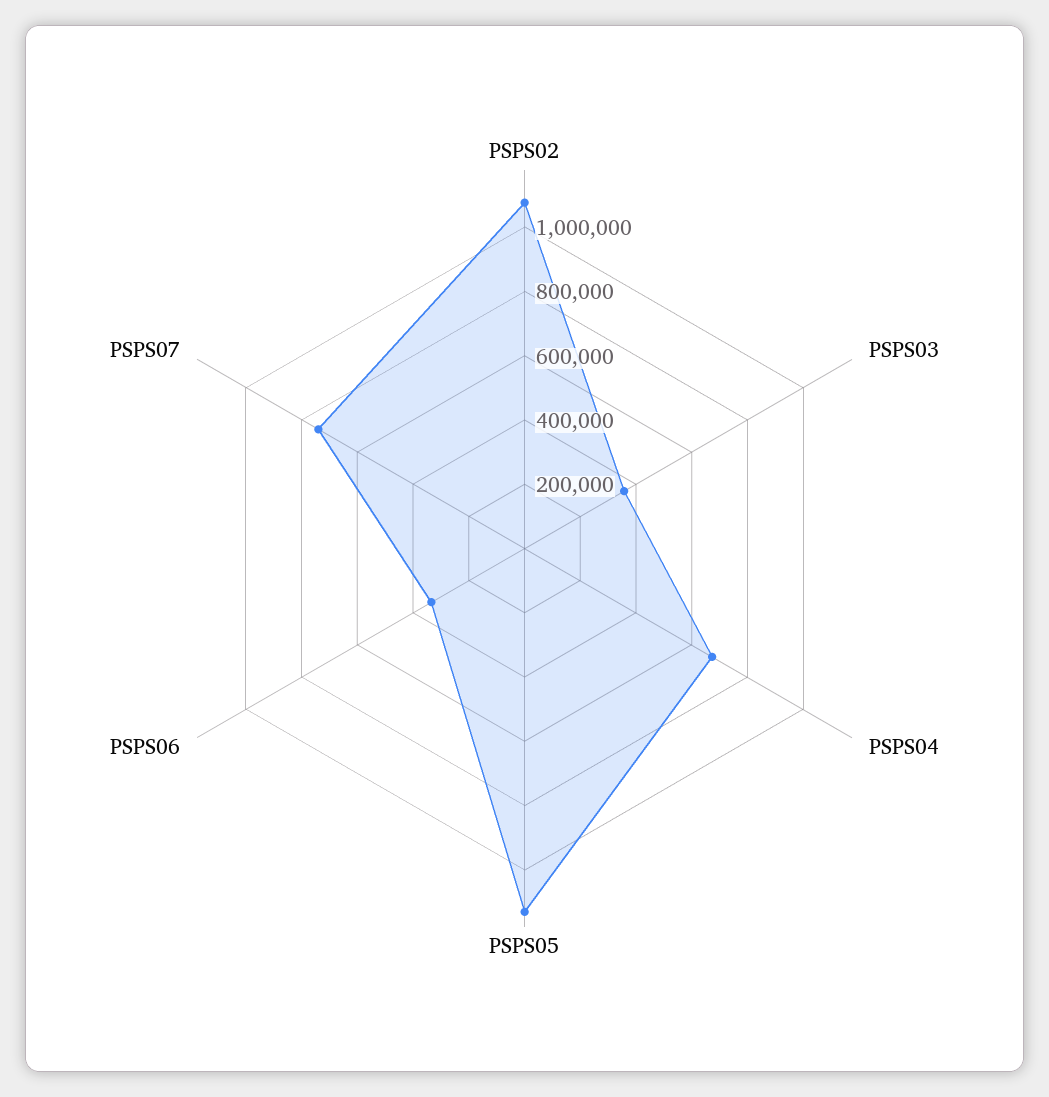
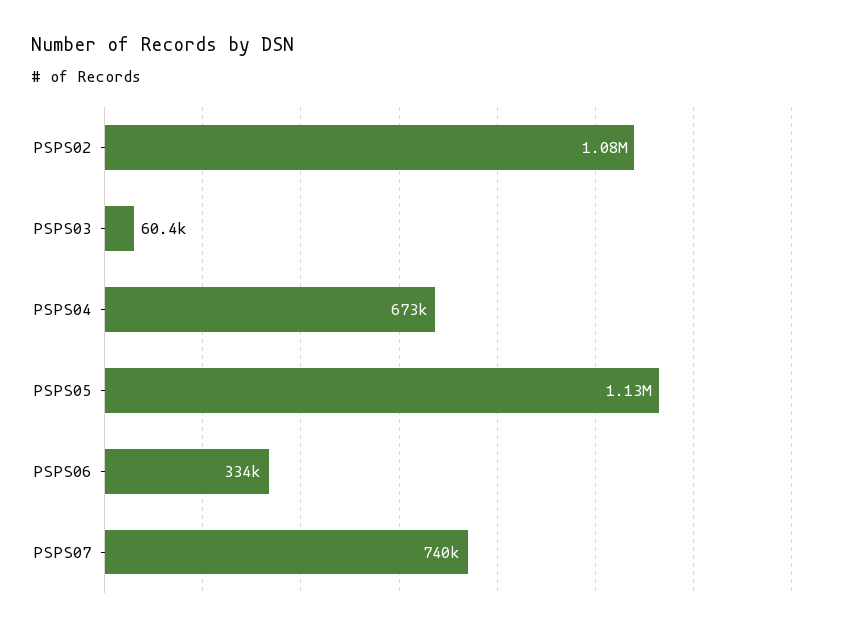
PSPS03: 350000 -> 60400

